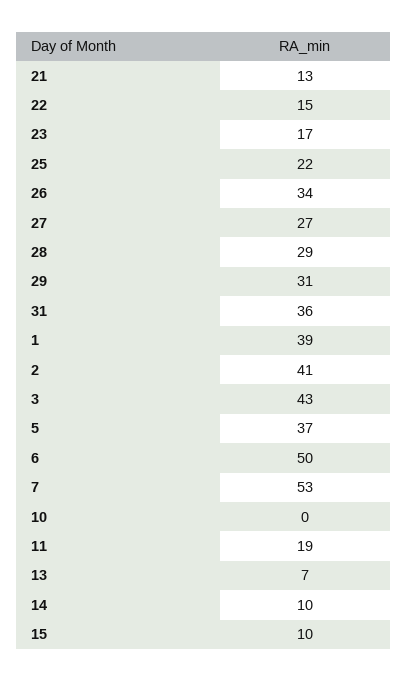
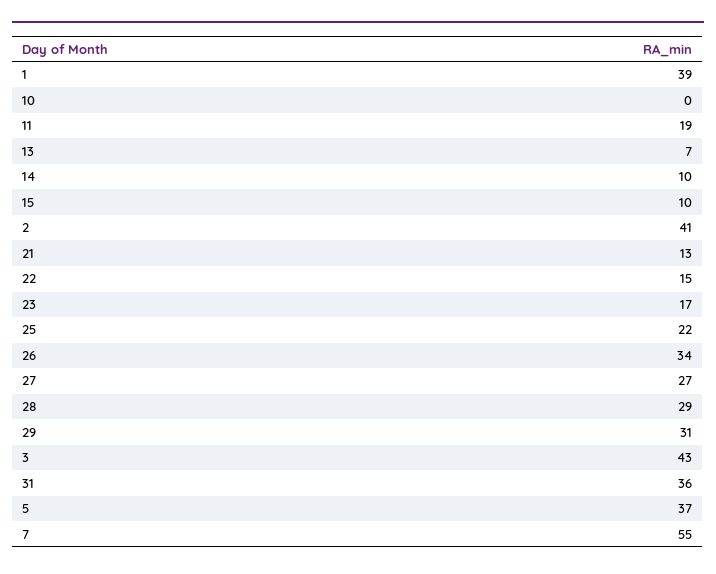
6: 50 -> none
7: 53 -> 55

